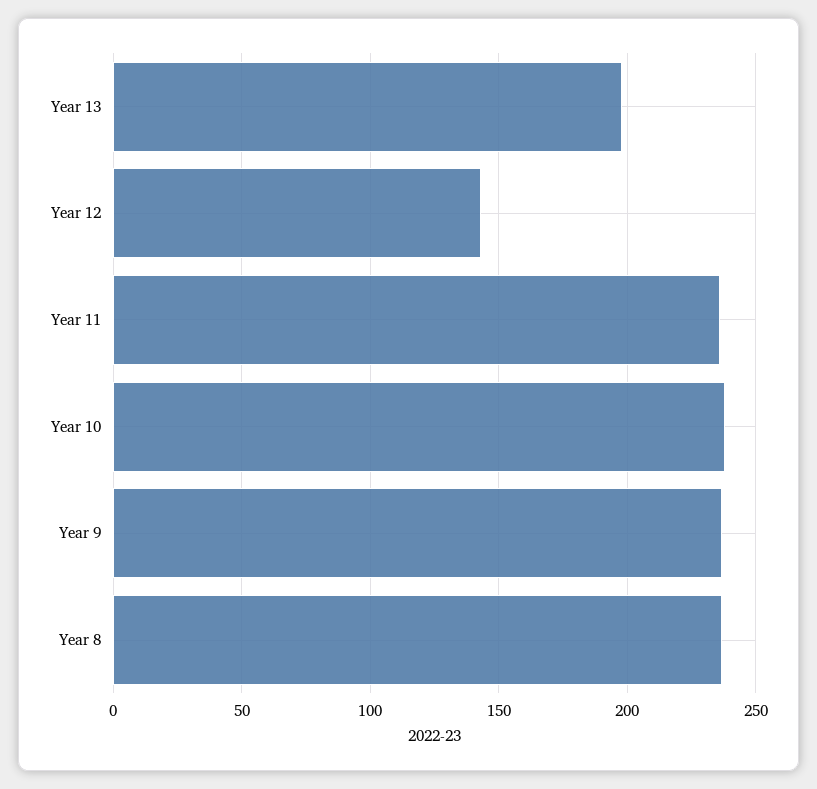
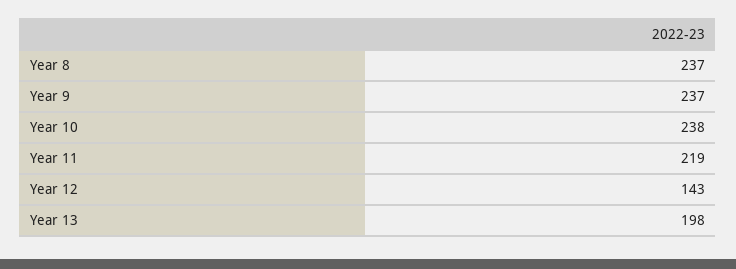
Year 11: 235 -> 219

